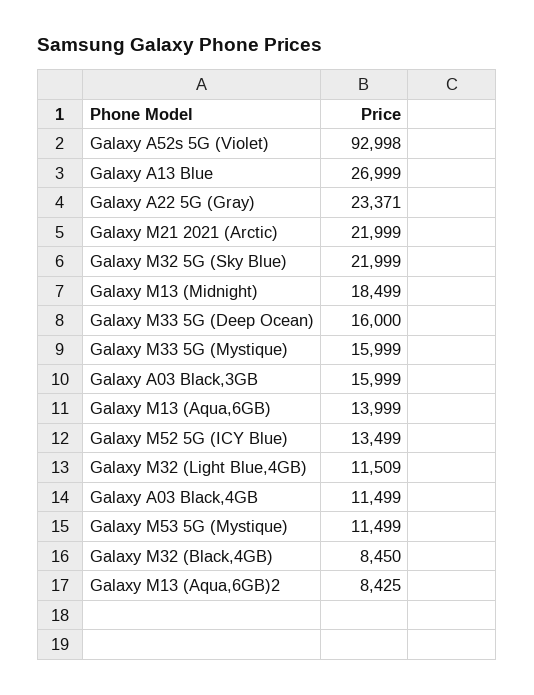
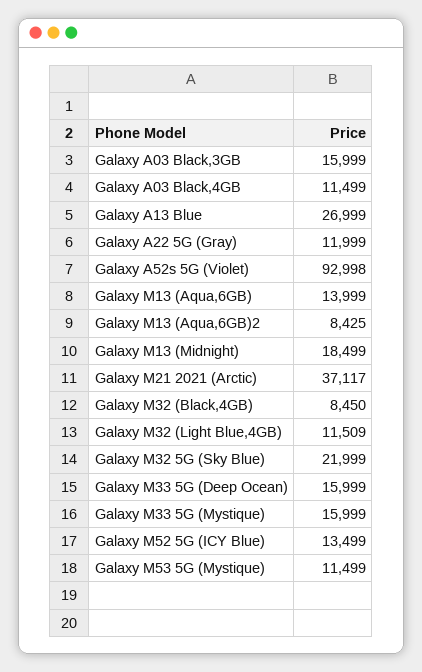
Galaxy A22 5G (Gray): 23371 -> 11999
Galaxy M21 2021 (Arctic): 21999 -> 37117
Galaxy M33 5G (Deep Ocean): 16000 -> 15999

